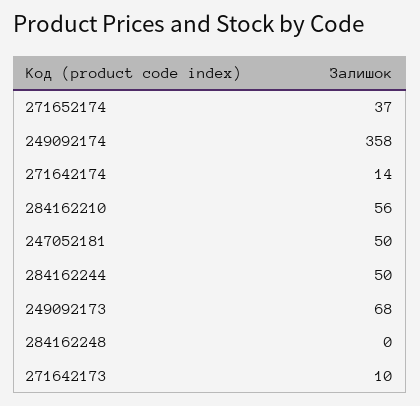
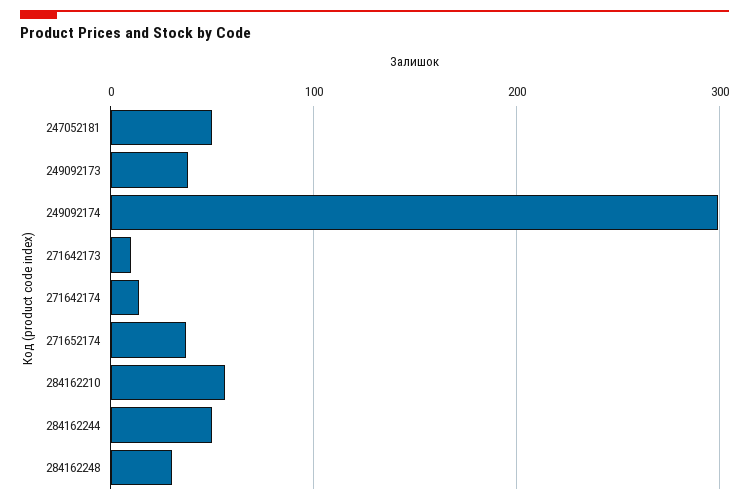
249092174: 358 -> 300
249092173: 68 -> 40
284162248: 0 -> 30

